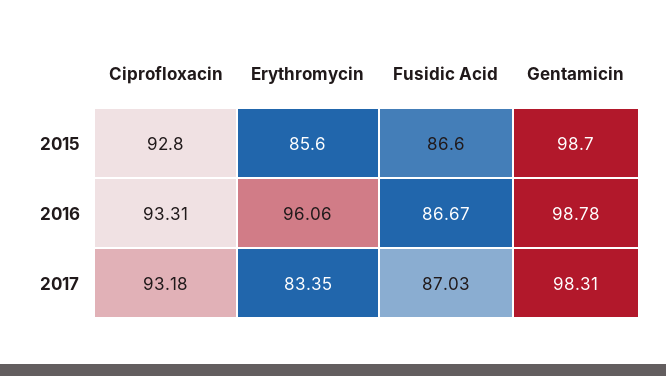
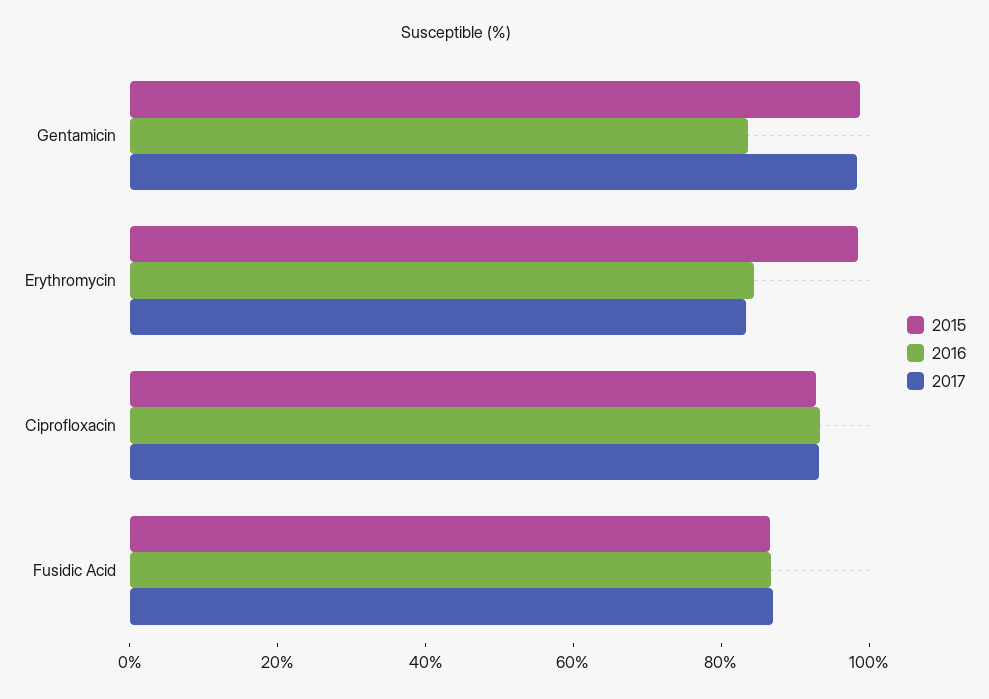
2015, Erythromycin: 85.6 -> 100
2016, Erythromycin: 96.06 -> 85
2016, Gentamicin: 98.78 -> 85

